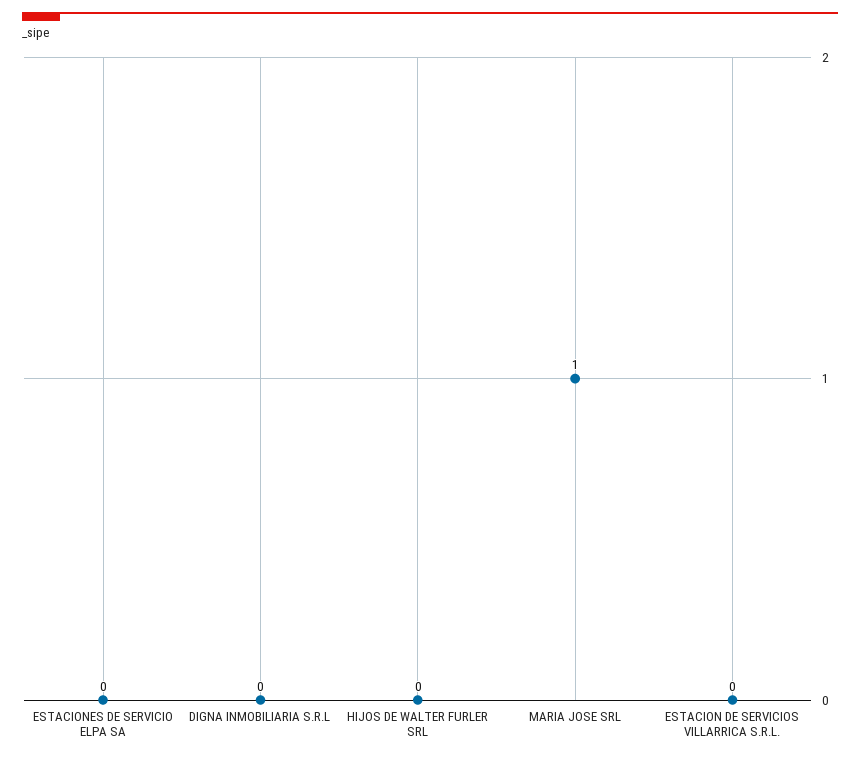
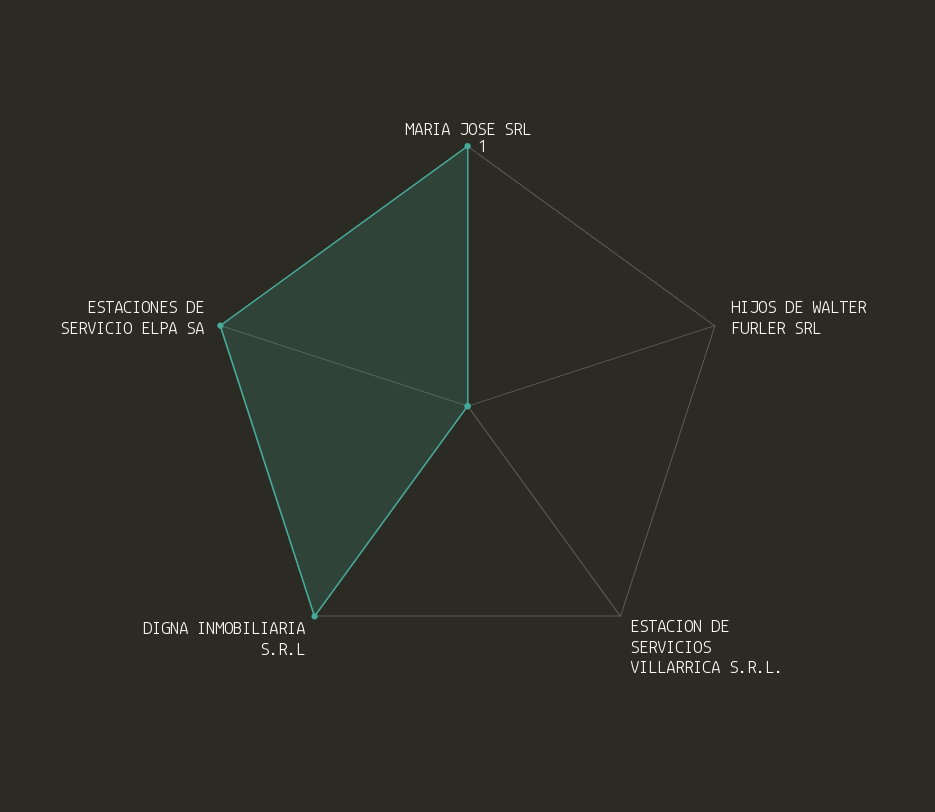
ESTACIONES DE SERVICIO ELPA SA: 0 -> 1
DIGNA INMOBILIARIA S.R.L: 0 -> 1

